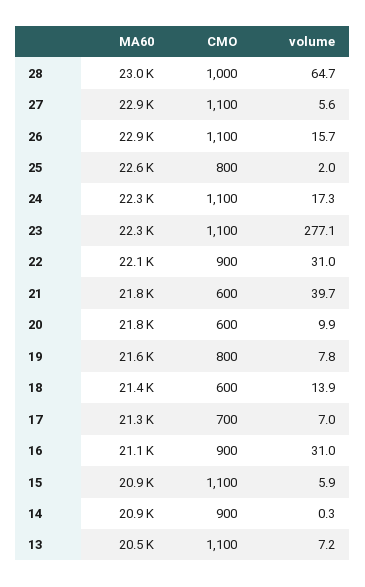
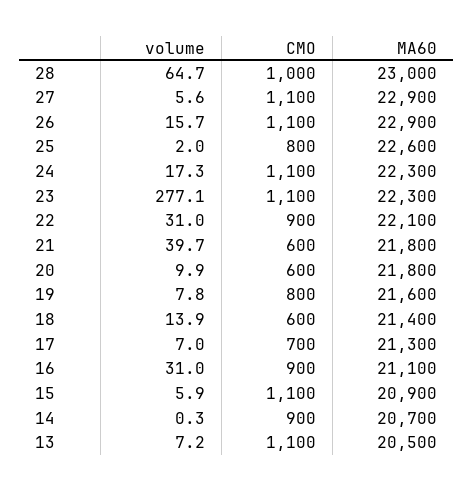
MA60, 14: 20900 -> 20700

